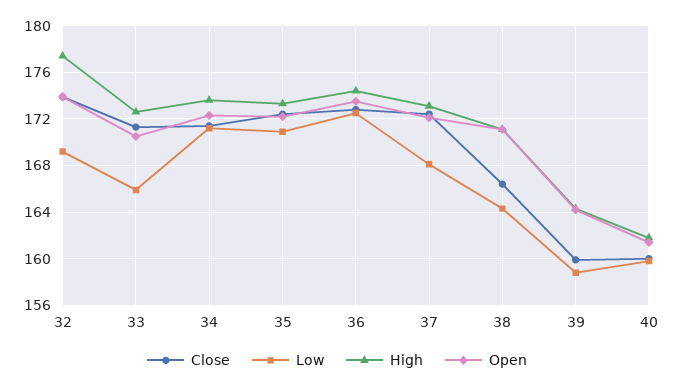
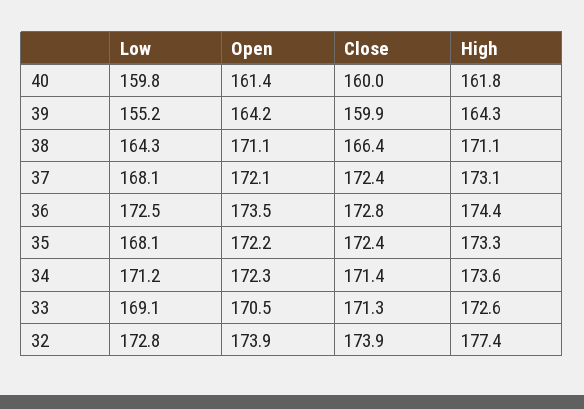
Low, 32: 169 -> 172.8
Low, 33: 166 -> 169.1
Low, 35: 171 -> 168.1
Low, 39: 159 -> 155.2

